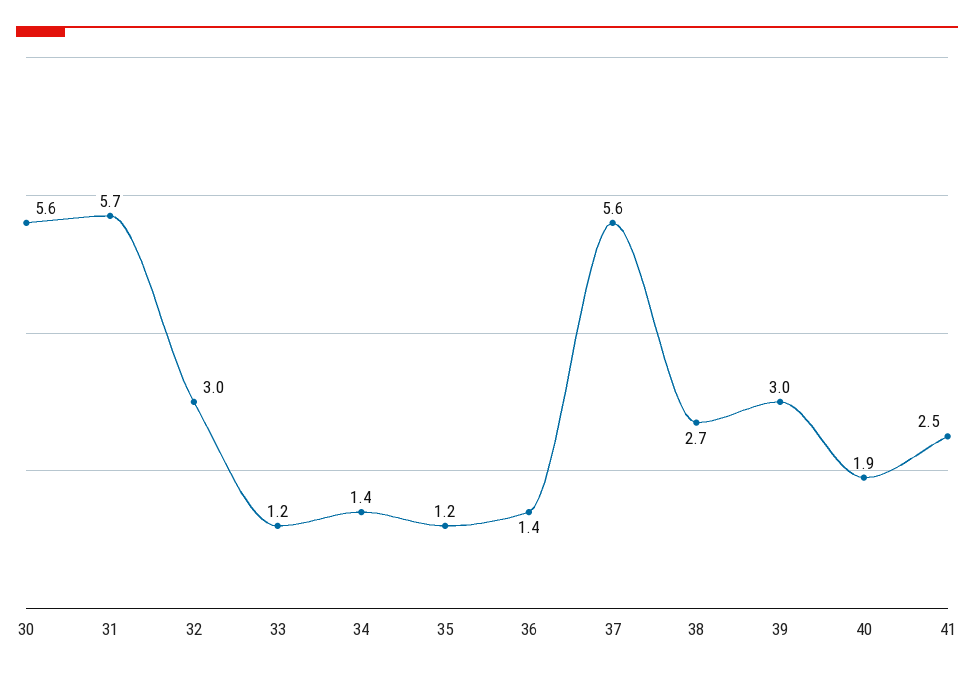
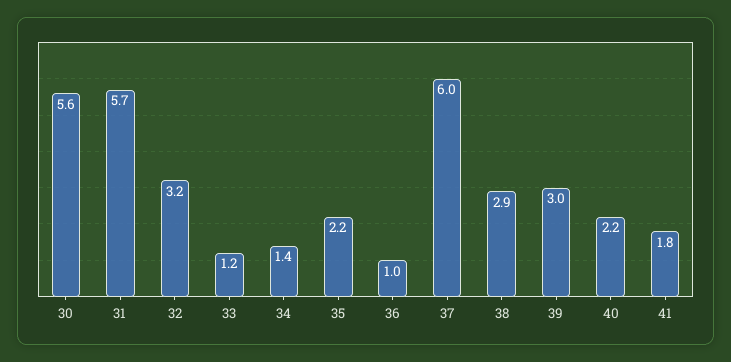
32: 3 -> 3.2
35: 1.2 -> 2.2
36: 1.4 -> 1
37: 5.6 -> 6
38: 2.7 -> 2.9
40: 1.9 -> 2.2
41: 2.5 -> 1.8

